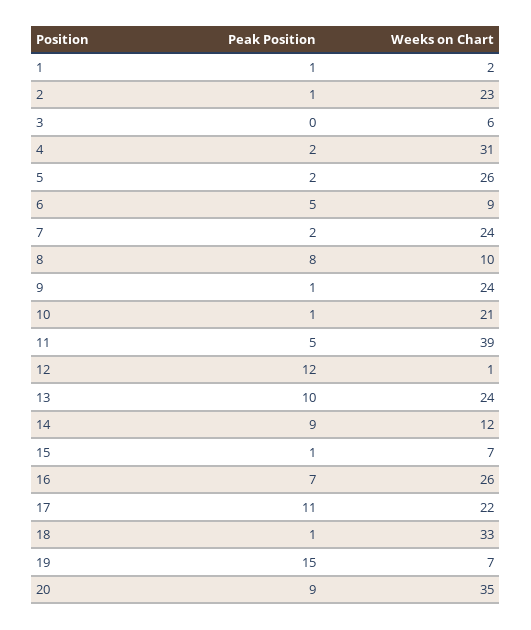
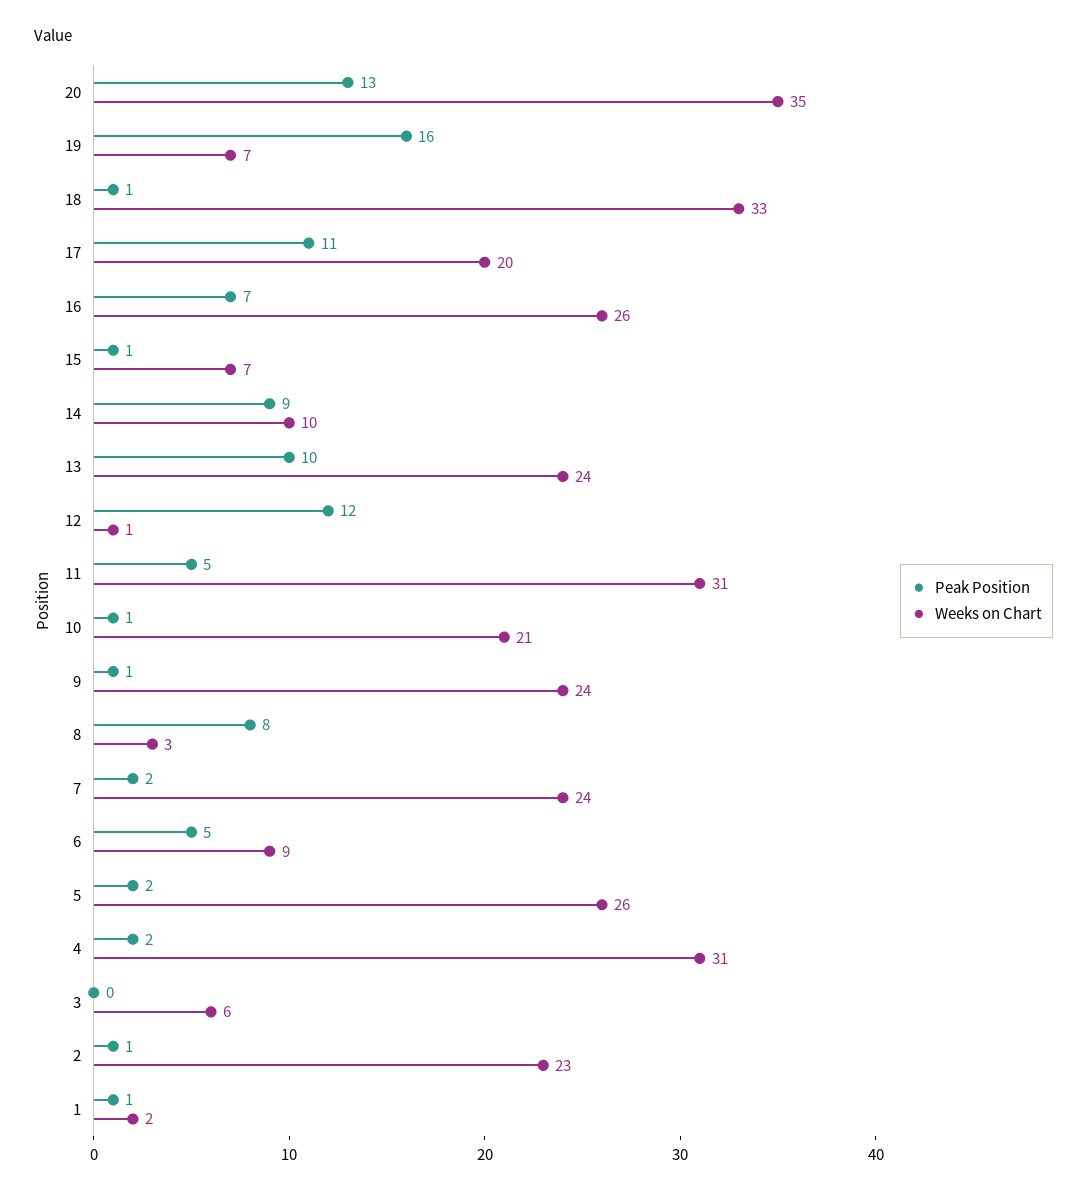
Weeks on Chart, 8: 10 -> 3
Weeks on Chart, 11: 39 -> 31
Weeks on Chart, 14: 12 -> 10
Weeks on Chart, 17: 22 -> 20
Peak Position, 19: 15 -> 16
Peak Position, 20: 9 -> 13

